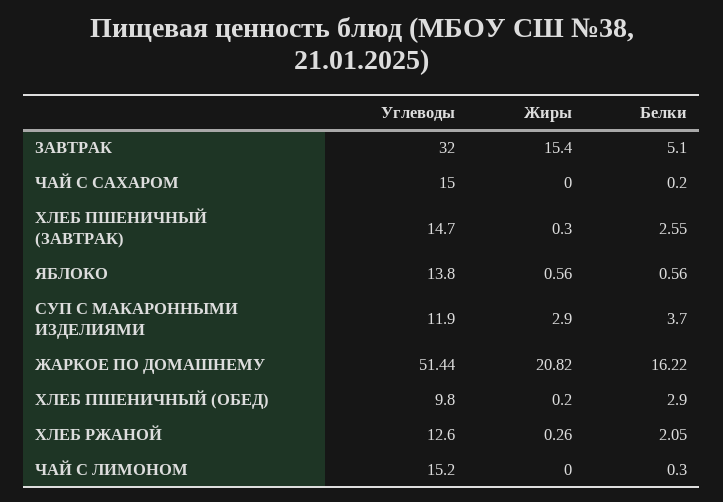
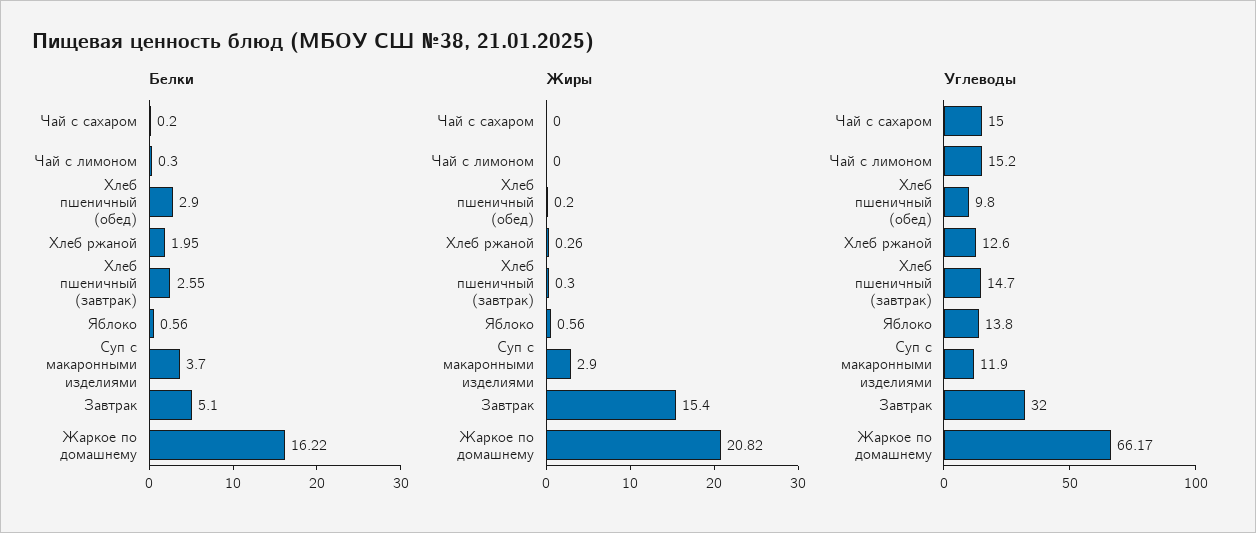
Углеводы, ЖАРКОЕ ПО ДОМАШНЕМУ: 51.44 -> 66.17
Белки, ХЛЕБ РЖАНОЙ: 2.05 -> 1.95

